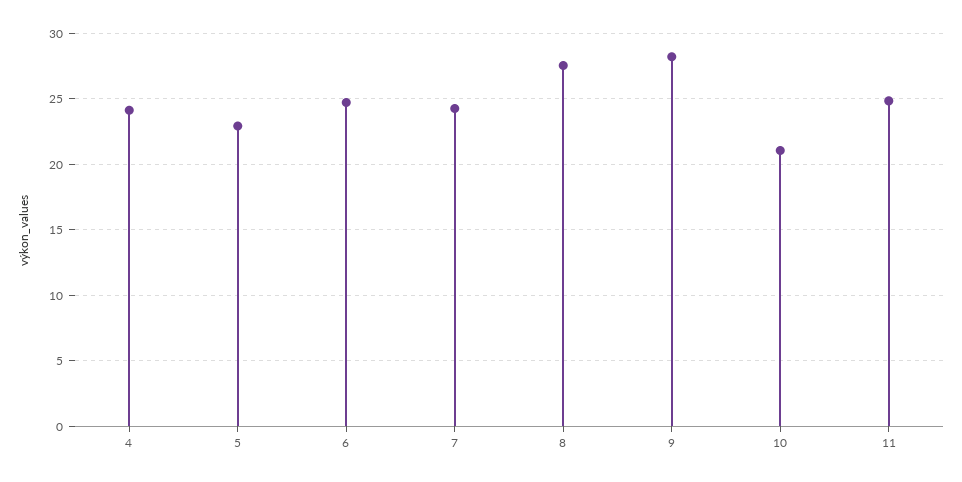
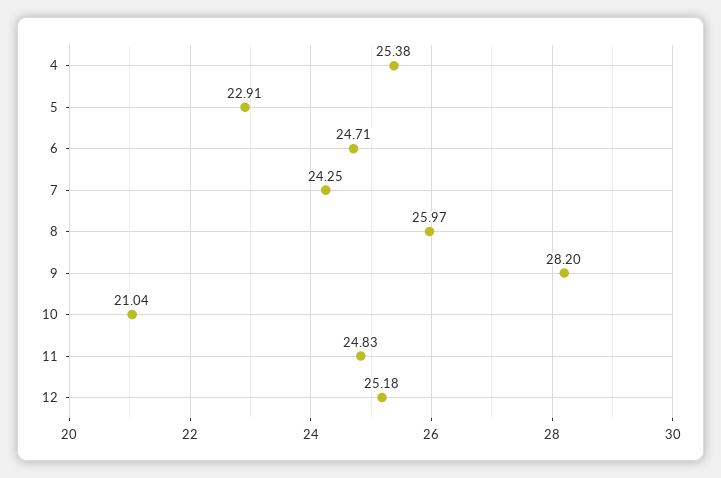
4: 24 -> 25.38
8: 27.5 -> 25.97
12: none -> 25.18

